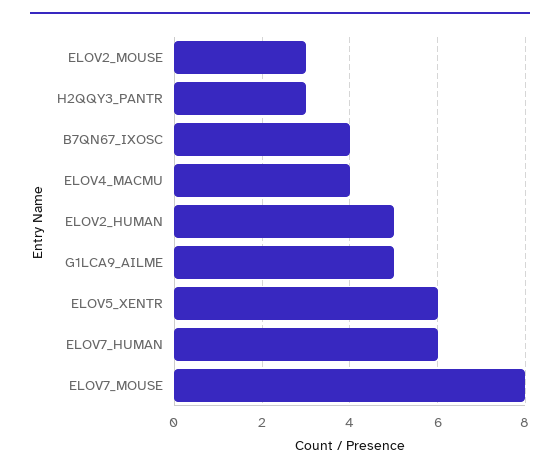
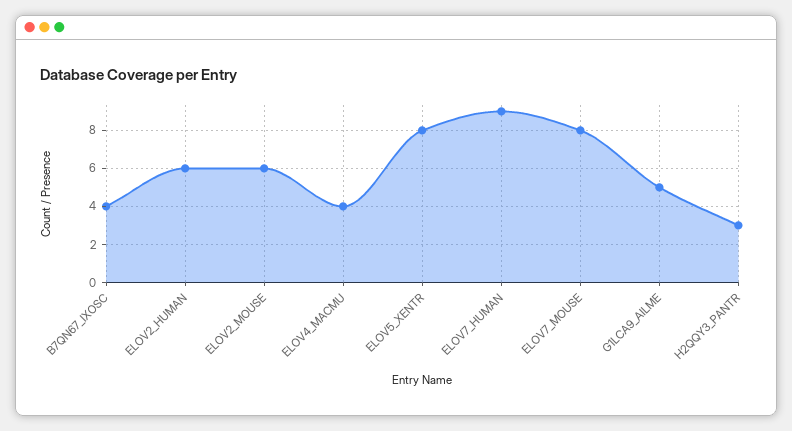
ELOV2_MOUSE: 3 -> 6
ELOV2_HUMAN: 5 -> 6
ELOV5_XENTR: 6 -> 8
ELOV7_HUMAN: 6 -> 9

